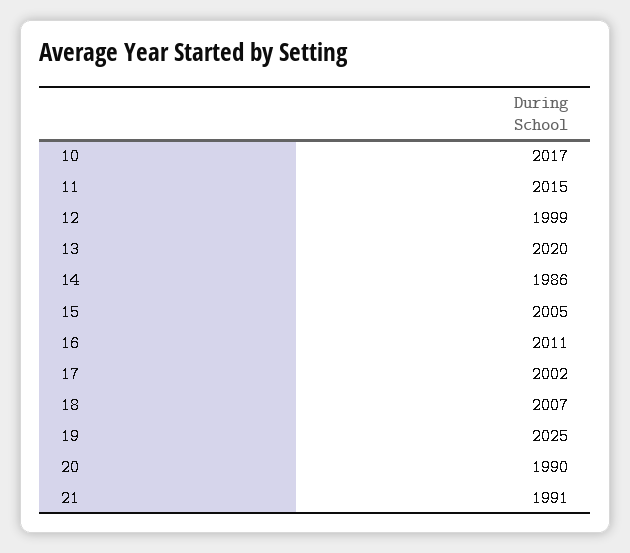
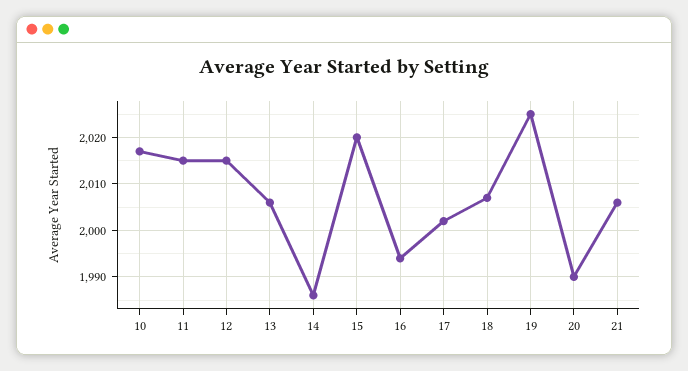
12: 1999 -> 2015
13: 2020 -> 2005
15: 2005 -> 2020
16: 2011 -> 1995
21: 1991 -> 2005

